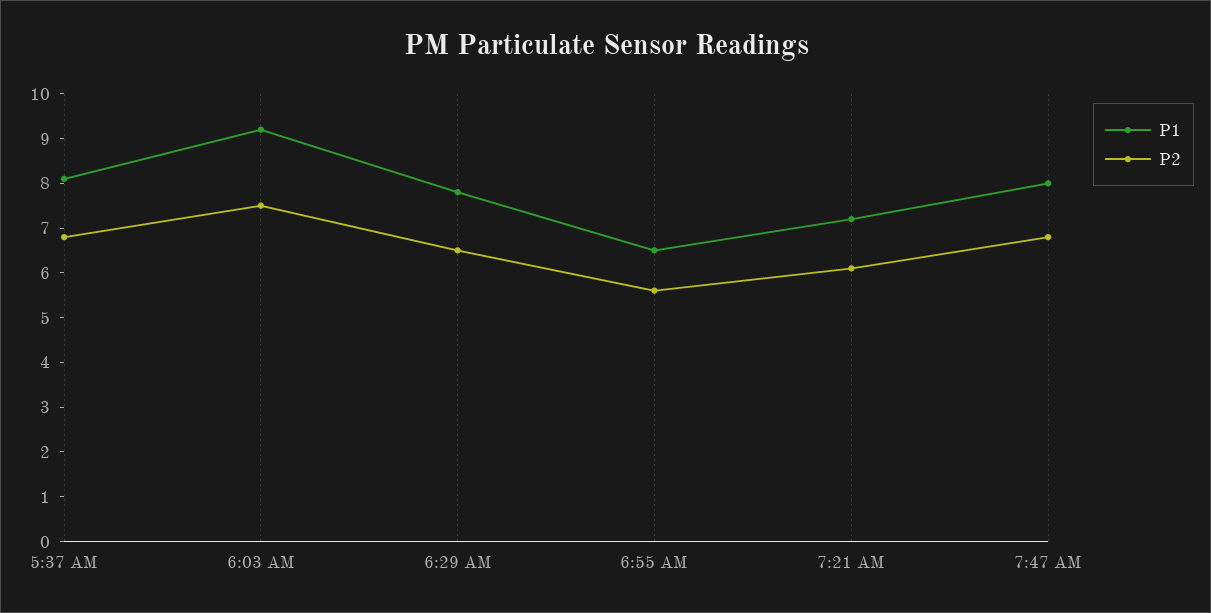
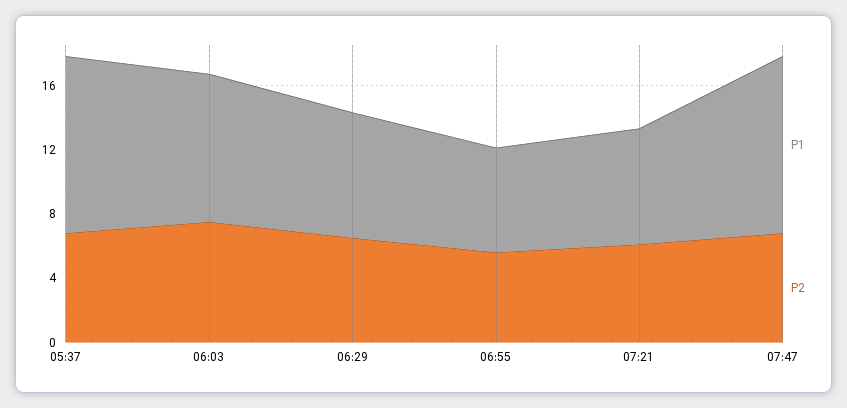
P1, 5:37 AM: 8 -> 11
P1, 7:47 AM: 8 -> 11

